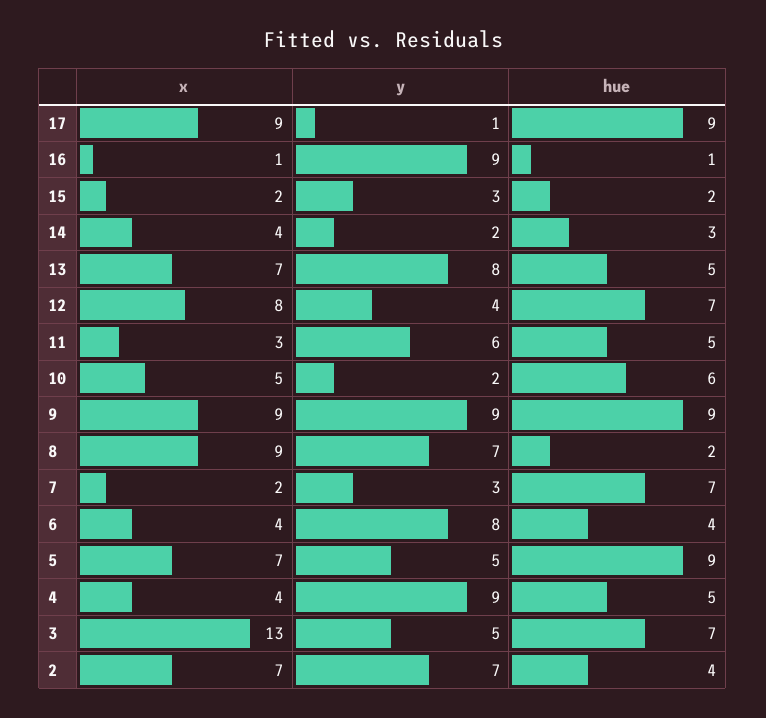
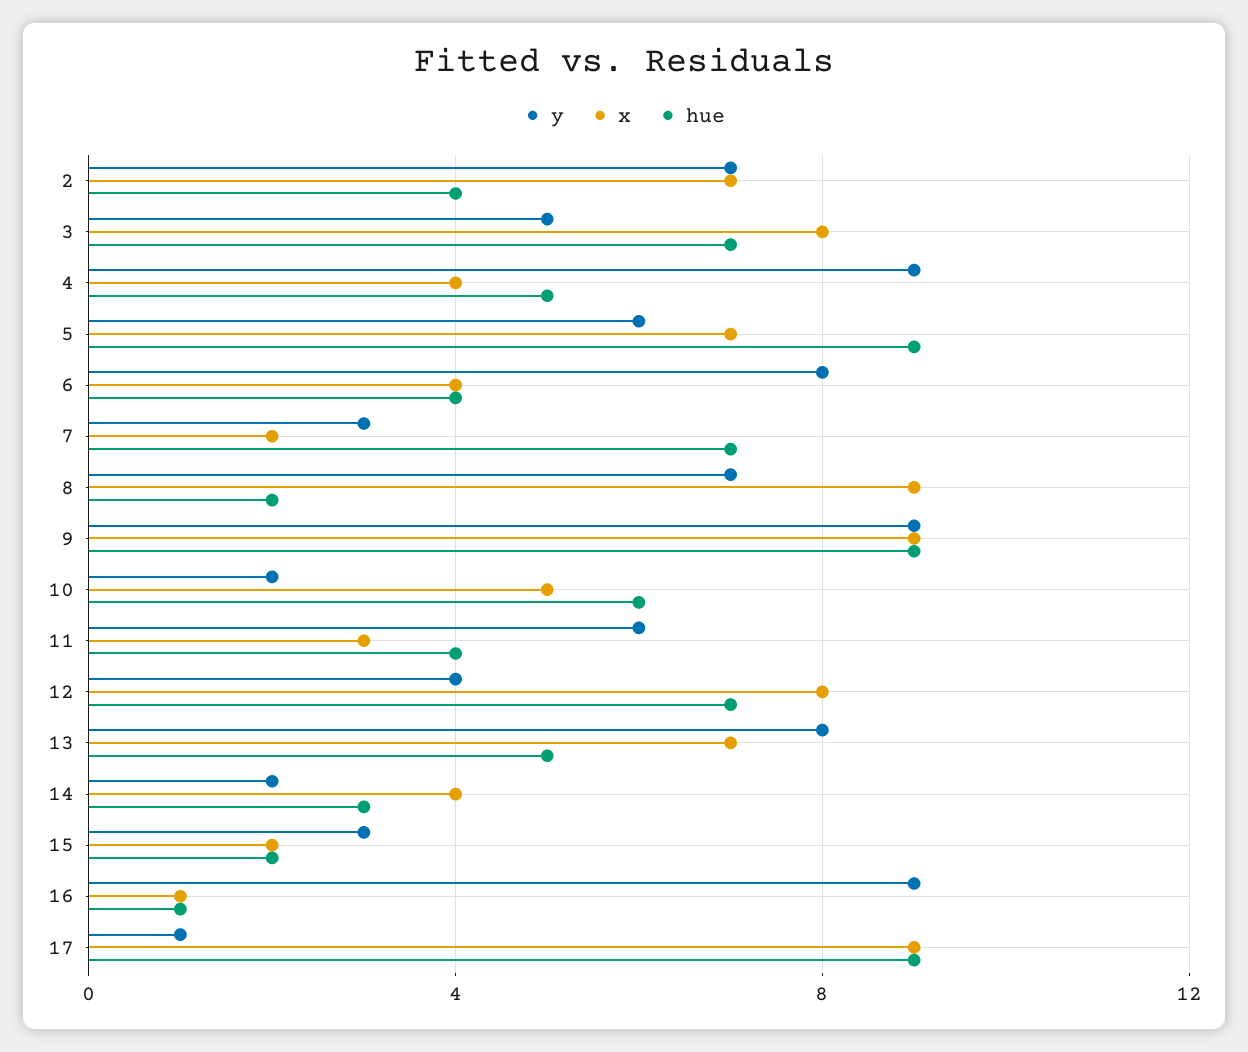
hue, 11: 5 -> 4
y, 5: 5 -> 6
x, 3: 13 -> 8

